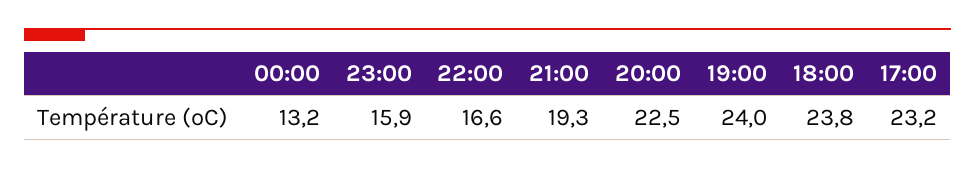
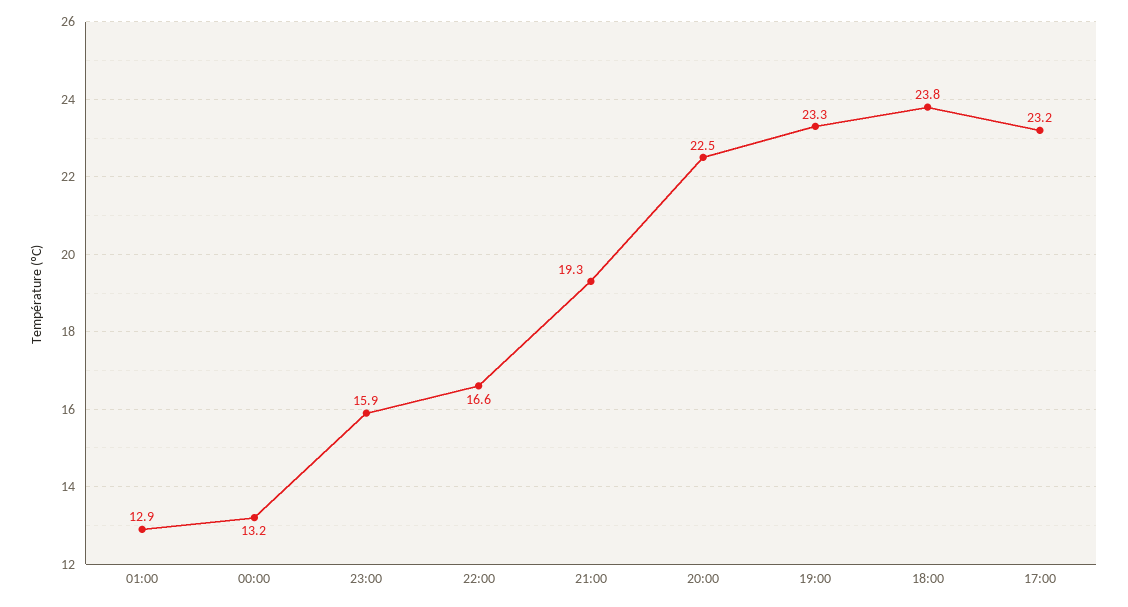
19:00: 24 -> 23.3
01:00: none -> 12.9

